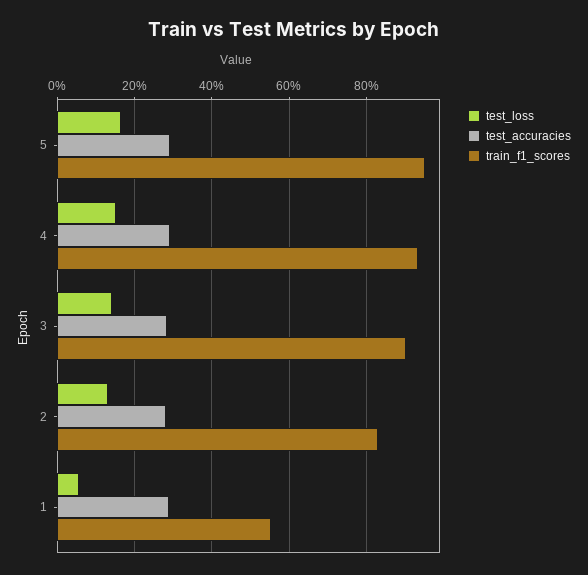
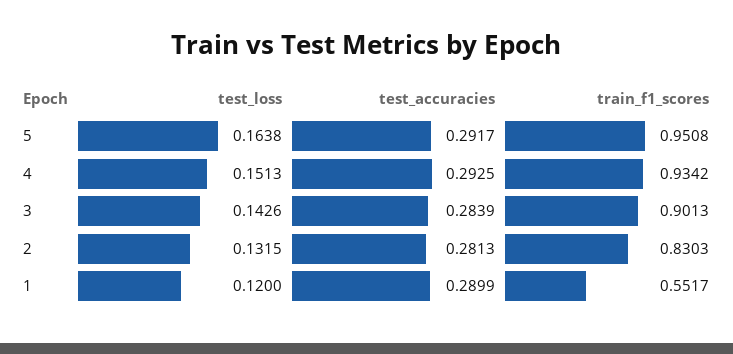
test_loss, 1: 0.06 -> 0.12

